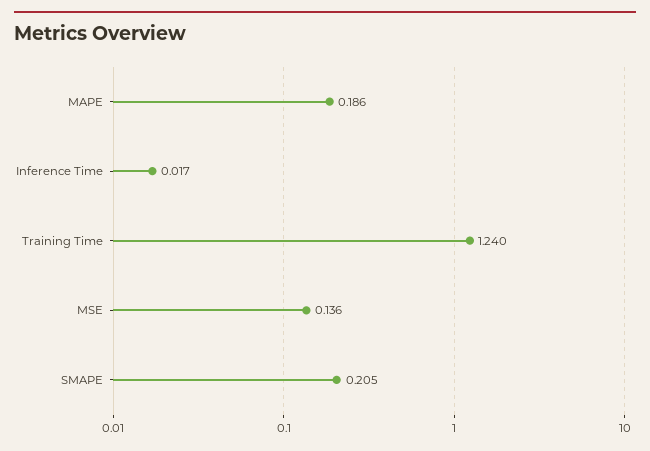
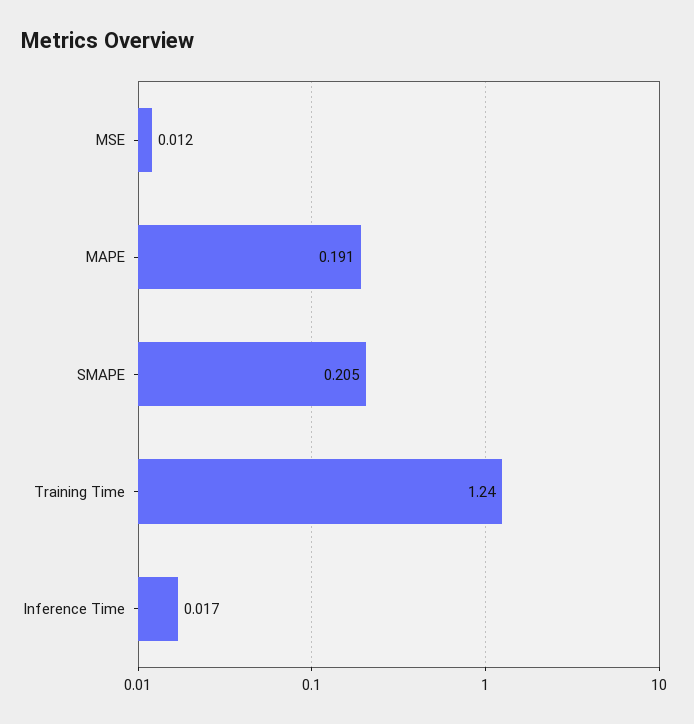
MAPE: 0.186 -> 0.191
MSE: 0.136 -> 0.012

